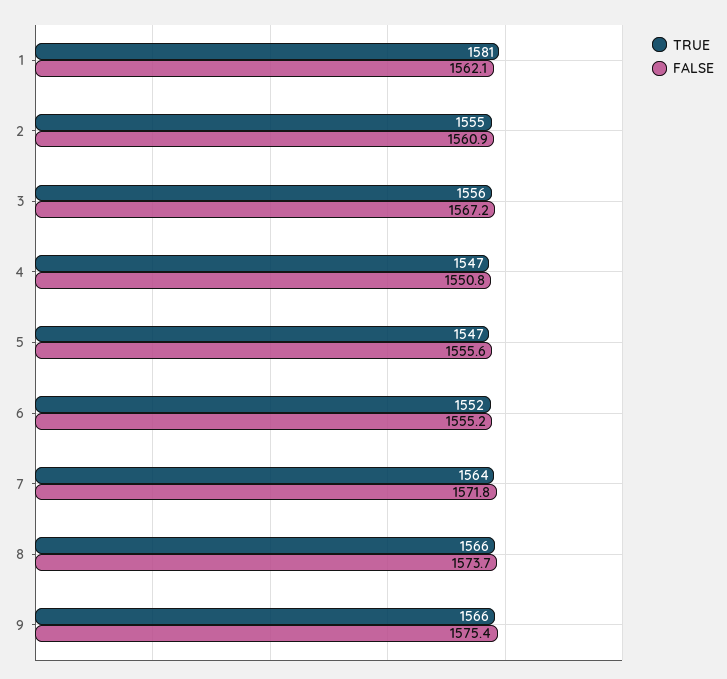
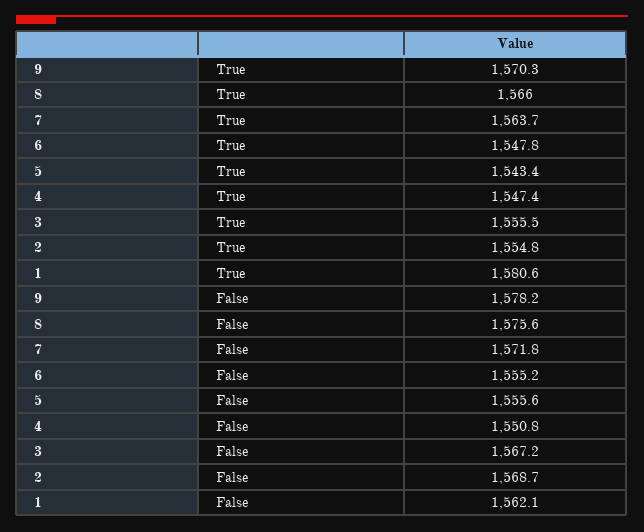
FALSE, 2: 1560.9 -> 1568.7
TRUE, 5: 1547 -> 1543.4
TRUE, 6: 1552 -> 1547.8
FALSE, 8: 1573.7 -> 1575.6
TRUE, 9: 1566 -> 1570.3
FALSE, 9: 1575.4 -> 1578.2

